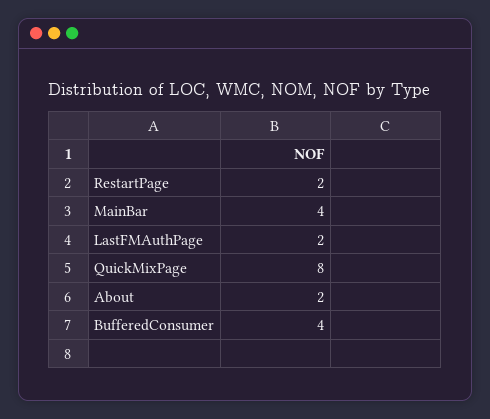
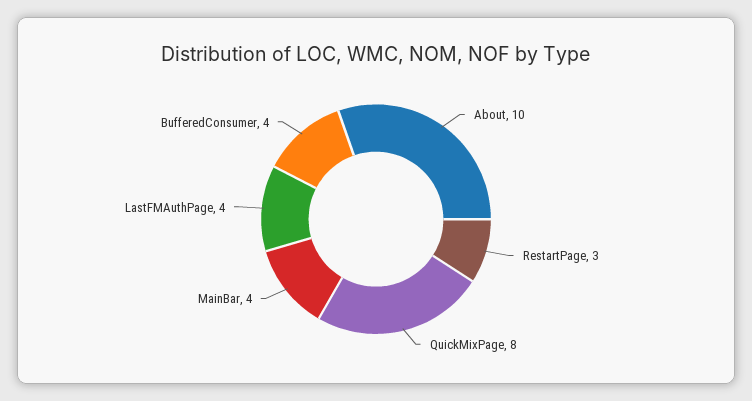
RestartPage: 2 -> 3
LastFMAuthPage: 2 -> 4
About: 2 -> 10

